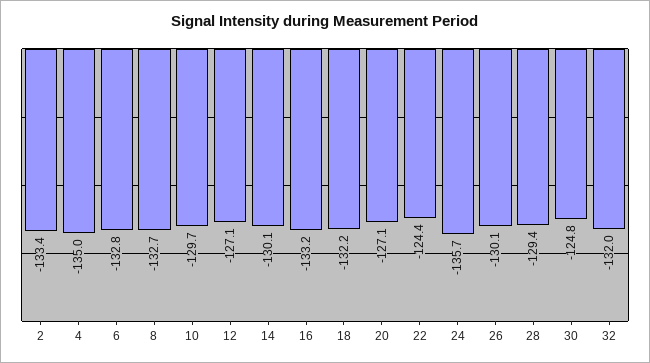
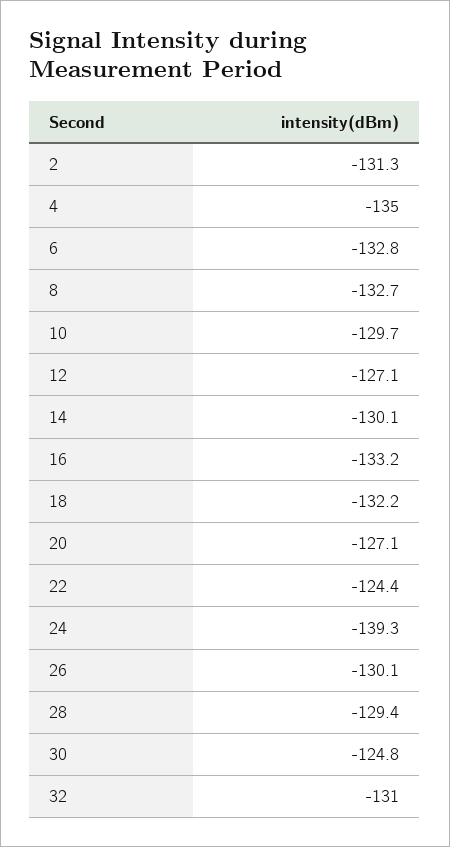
2: -133.4 -> -131.3
24: -135.7 -> -139.3
32: -132 -> -131

